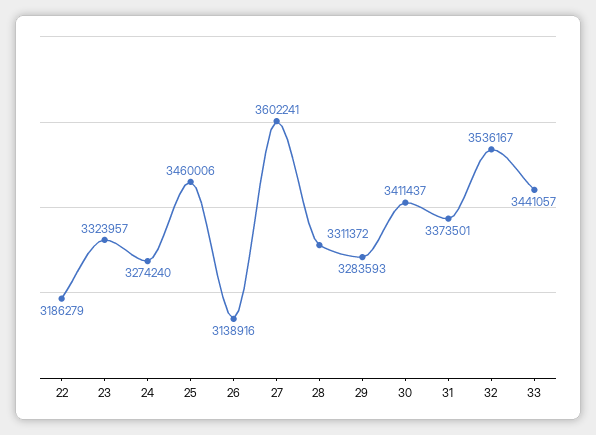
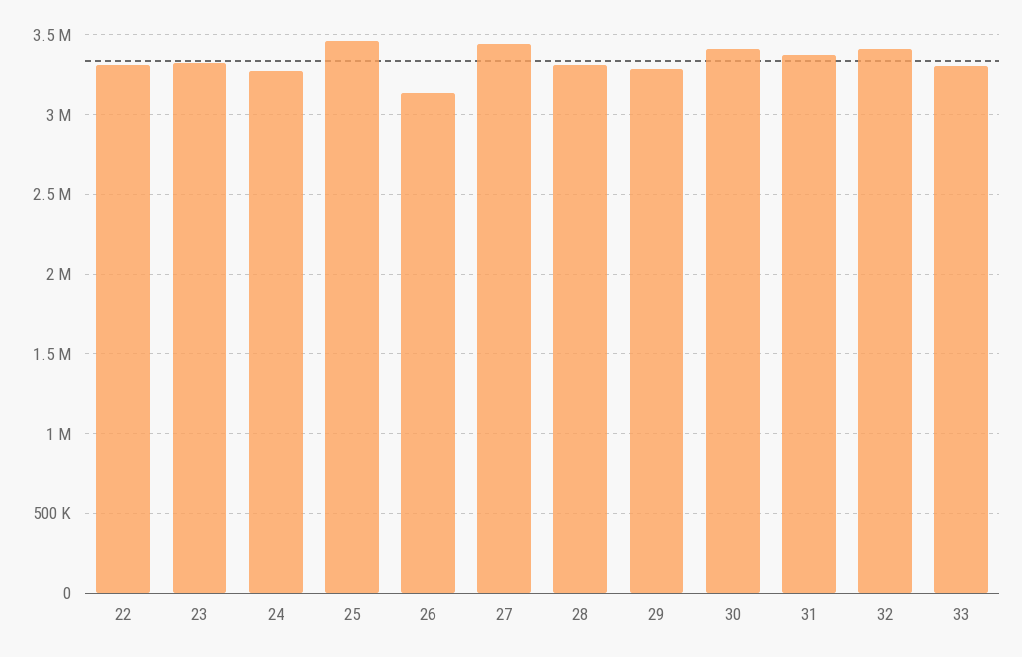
22: 3186279 -> 3300000
27: 3602241 -> 3450000
32: 3536167 -> 3400000
33: 3441057 -> 3300000

